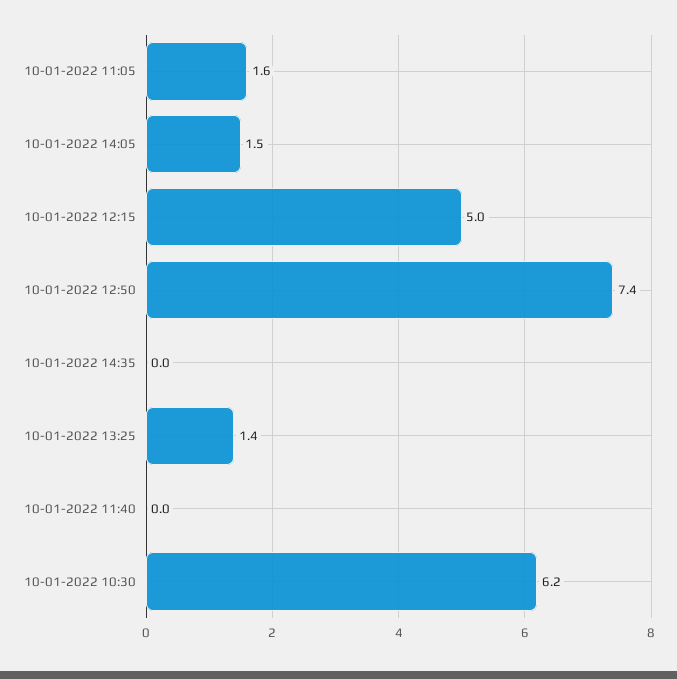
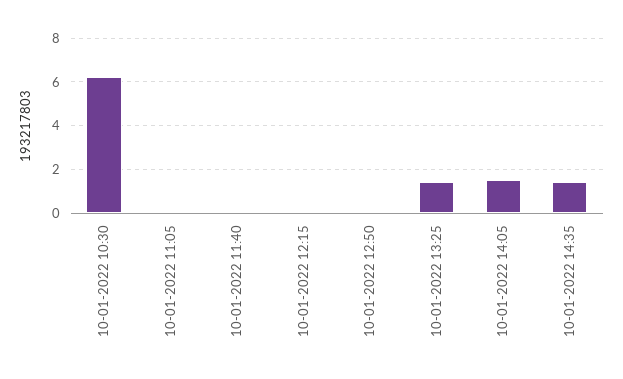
10-01-2022 11:05: 1.6 -> 0
10-01-2022 12:15: 5 -> 0
10-01-2022 12:50: 7.4 -> 0
10-01-2022 14:35: 0 -> 1.5

